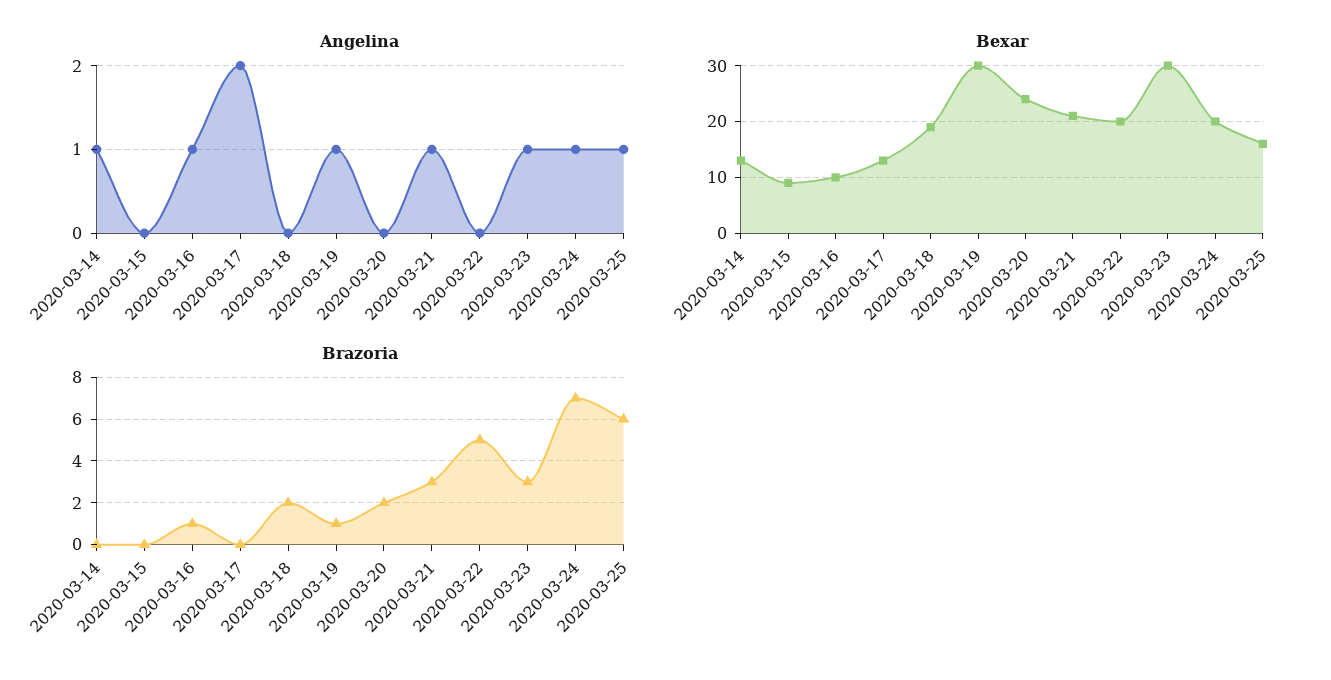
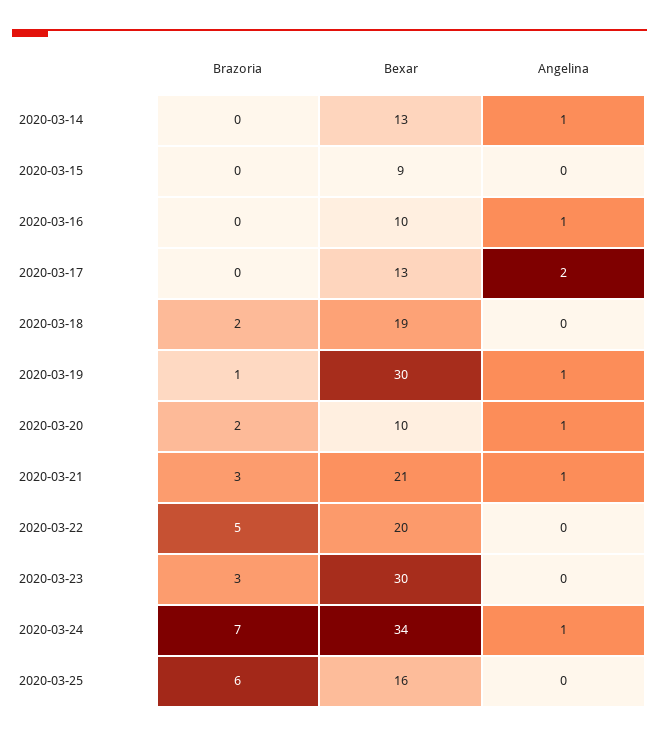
Angelina, 2020-03-20: 0 -> 1
Angelina, 2020-03-23: 1 -> 0
Angelina, 2020-03-25: 1 -> 0
Bexar, 2020-03-20: 25 -> 10
Bexar, 2020-03-24: 20 -> 34
Brazoria, 2020-03-16: 1 -> 0

